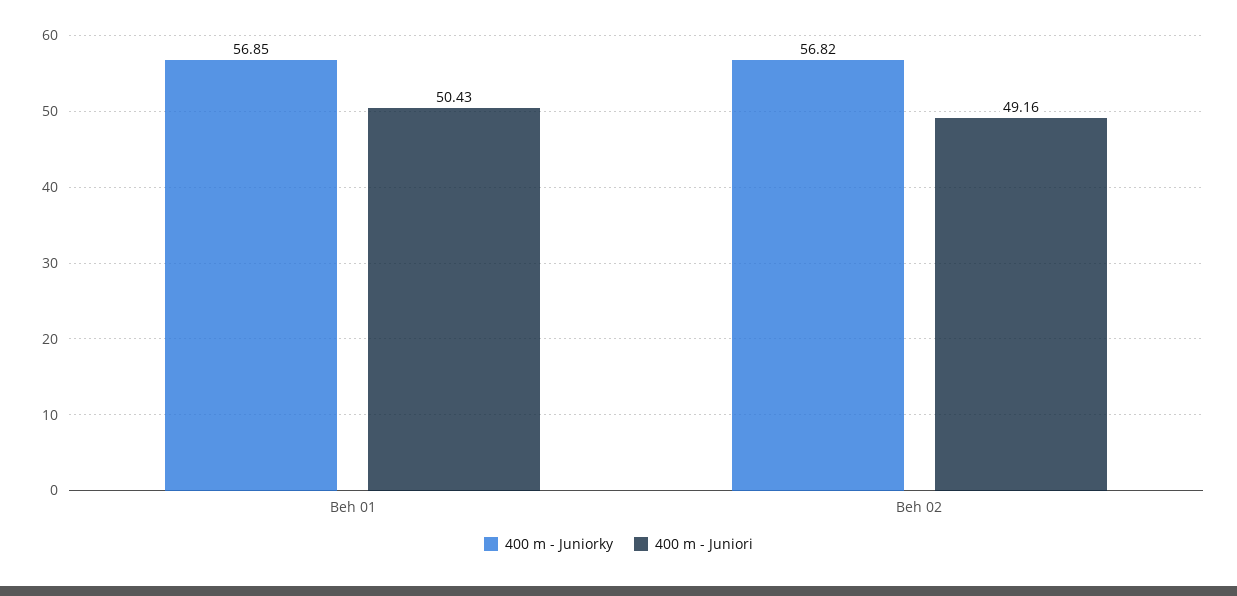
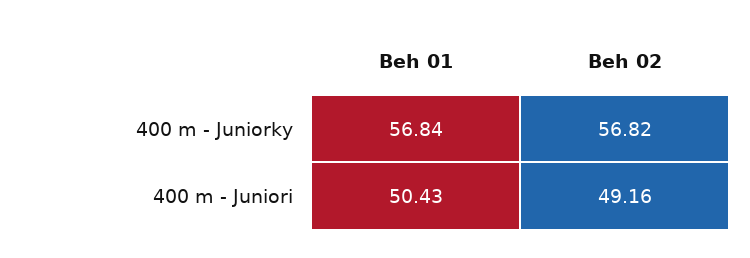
400 m - Juniorky, Beh 01: 56.85 -> 56.84

